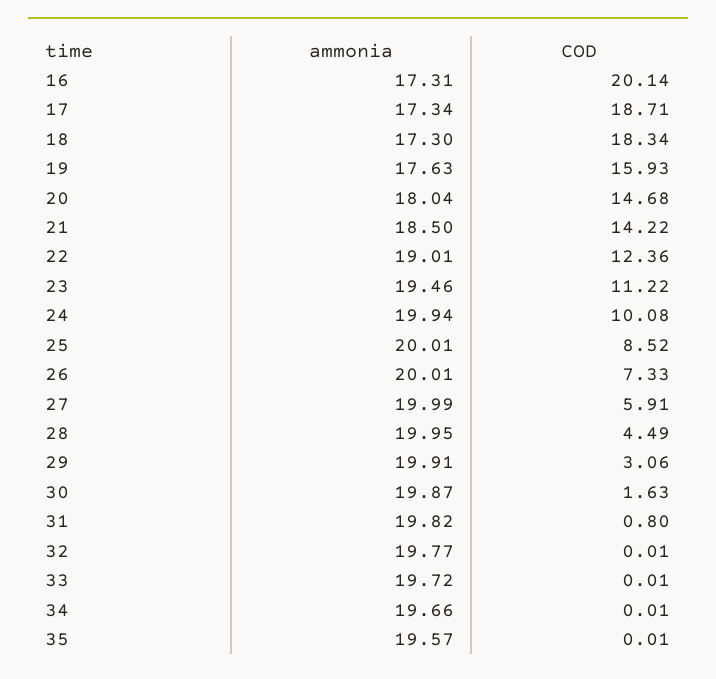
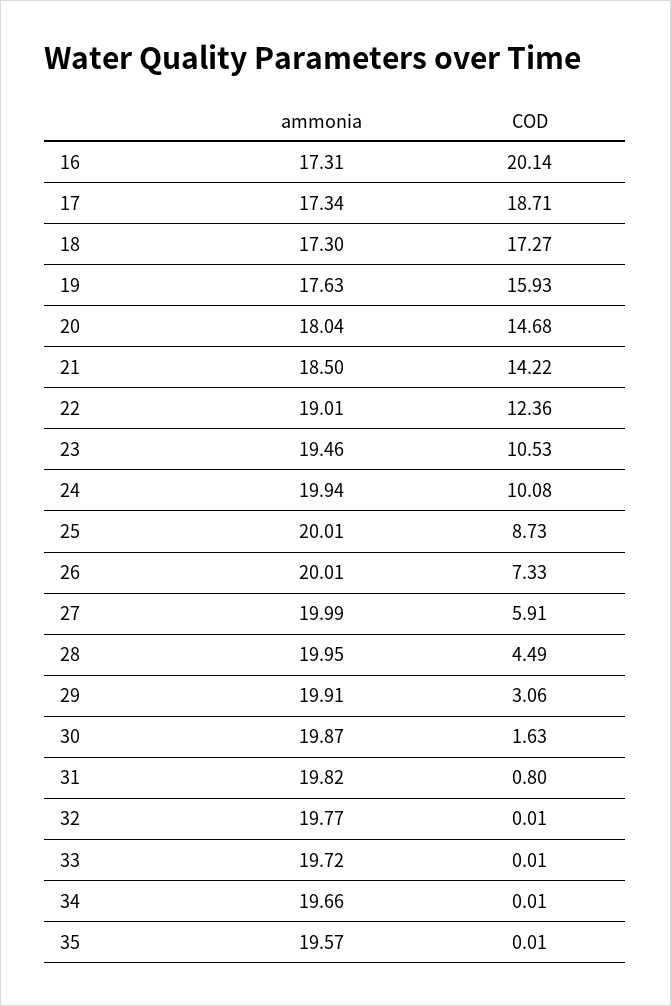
COD, 18: 18.34 -> 17.27
COD, 23: 11.22 -> 10.53
COD, 25: 8.52 -> 8.73

